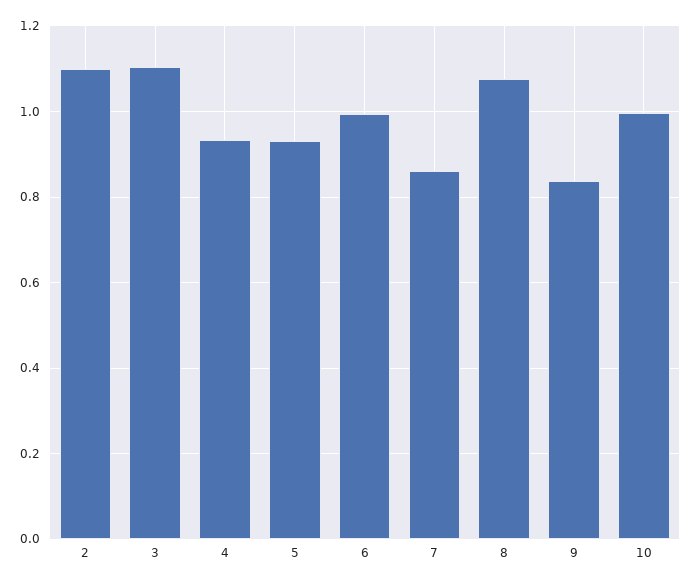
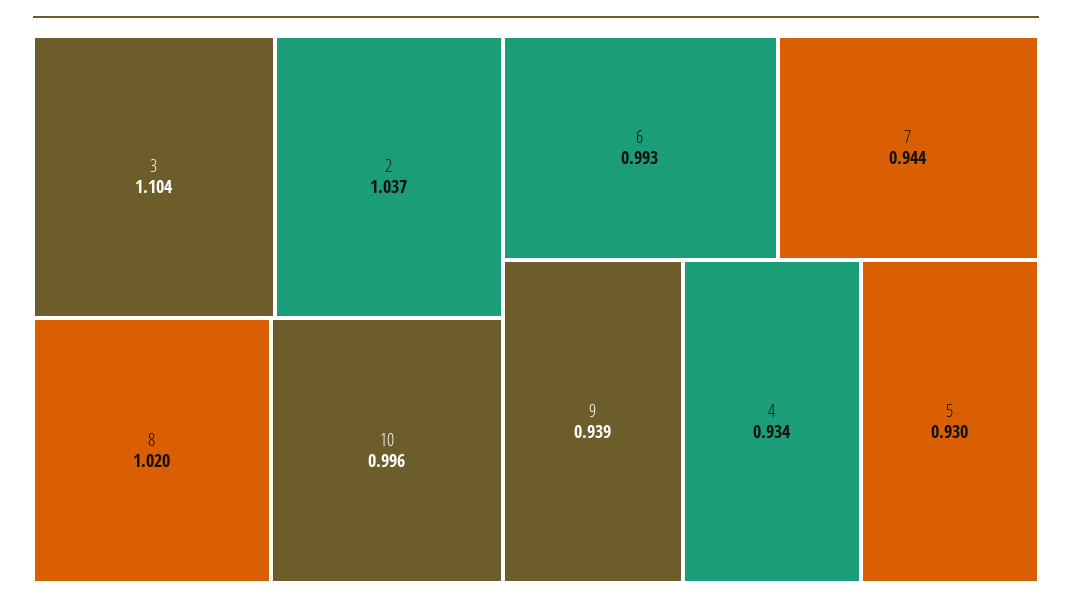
2: 1.1 -> 1.037
7: 0.86 -> 0.944
8: 1.08 -> 1.02
9: 0.84 -> 0.939

